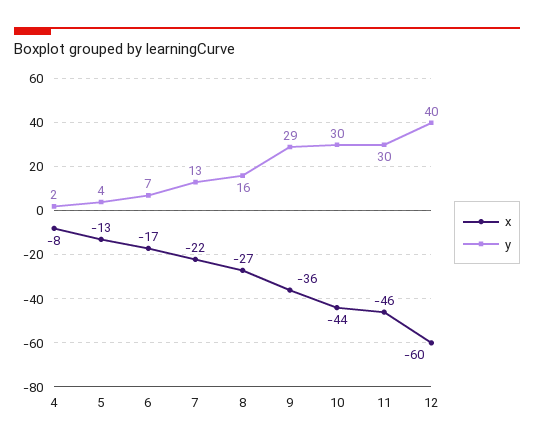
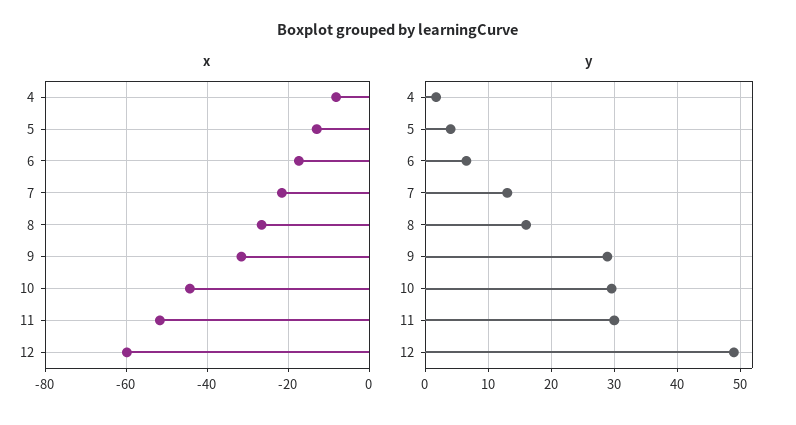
x, 9: -36 -> -32
x, 11: -46 -> -52
y, 12: 40 -> 49

